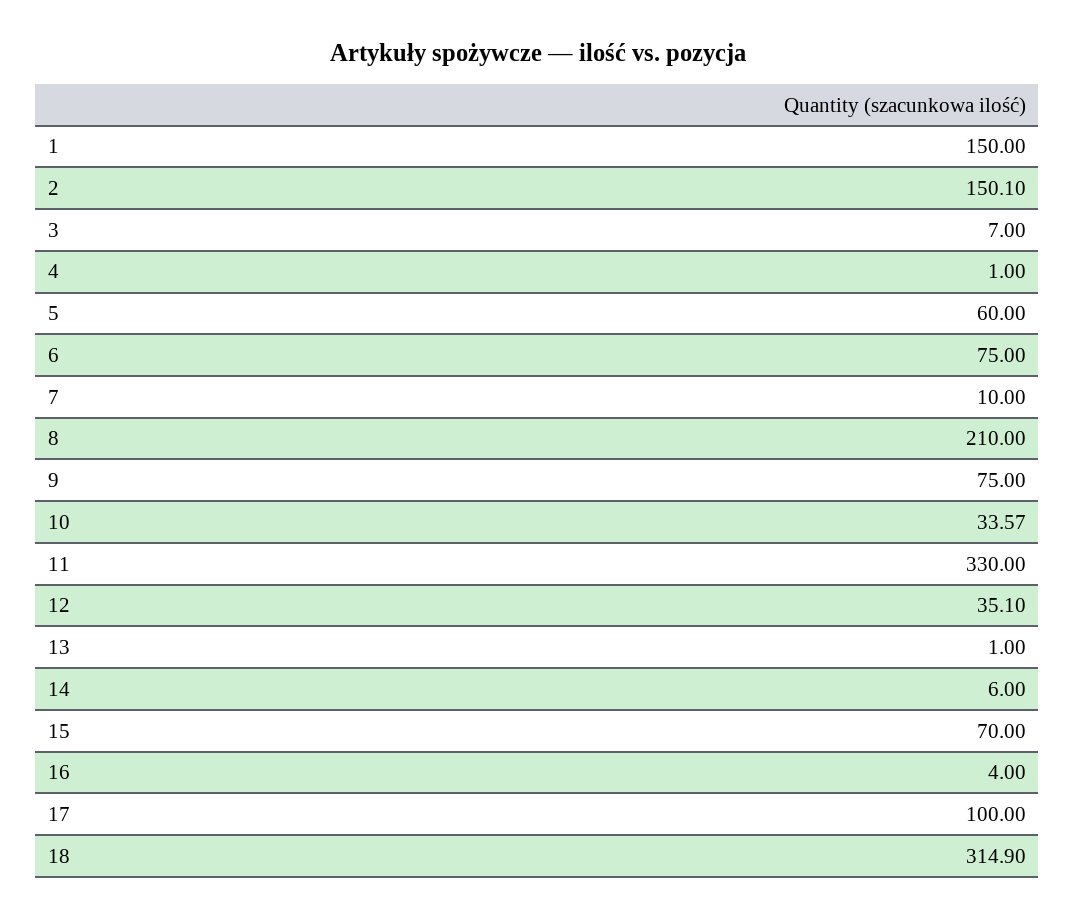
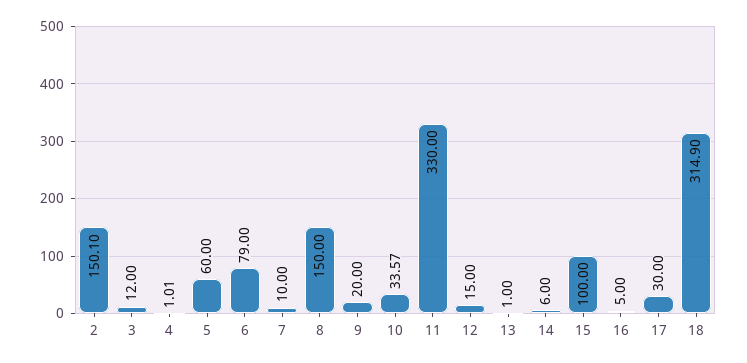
1: 150 -> none
3: 7 -> 12
4: 1 -> 1.01
6: 75 -> 79
8: 210 -> 150
9: 75 -> 20
12: 35.1 -> 15
15: 70 -> 100
16: 4 -> 5
17: 100 -> 30

